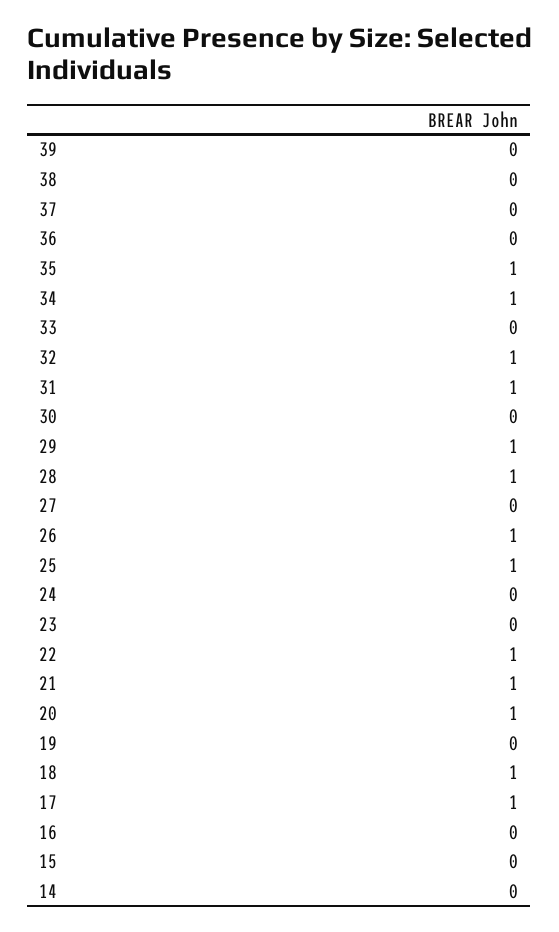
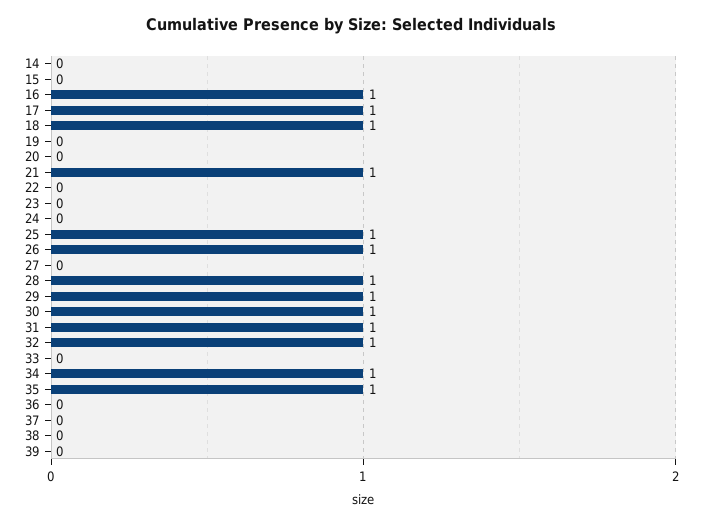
30: 0 -> 1
22: 1 -> 0
20: 1 -> 0
16: 0 -> 1

